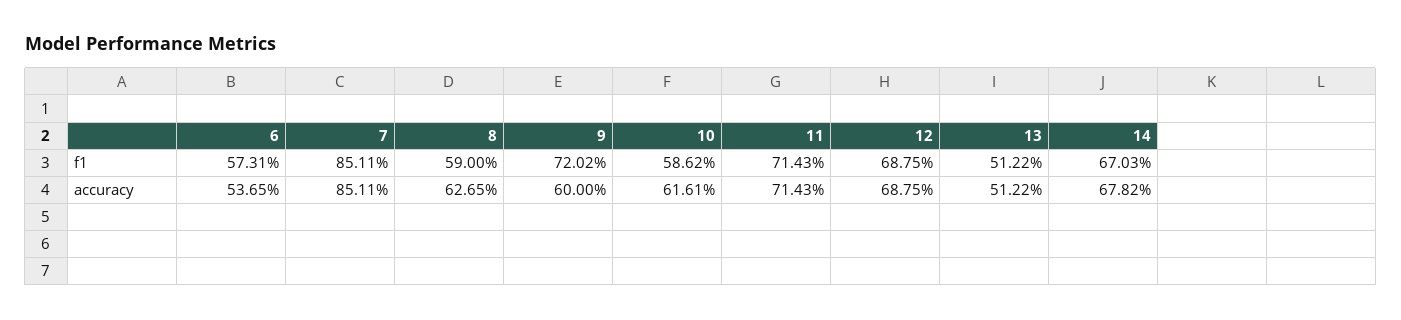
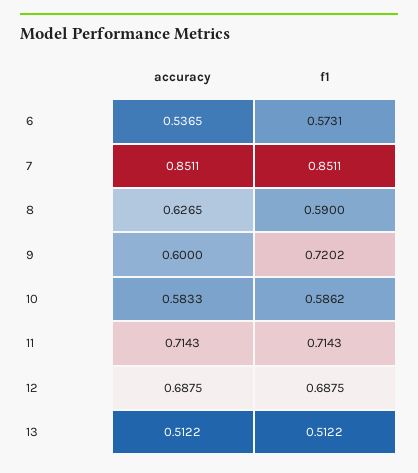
14, f1: 0.6703 -> none
10, accuracy: 0.6161 -> 0.5833
14, accuracy: 0.6782 -> none

